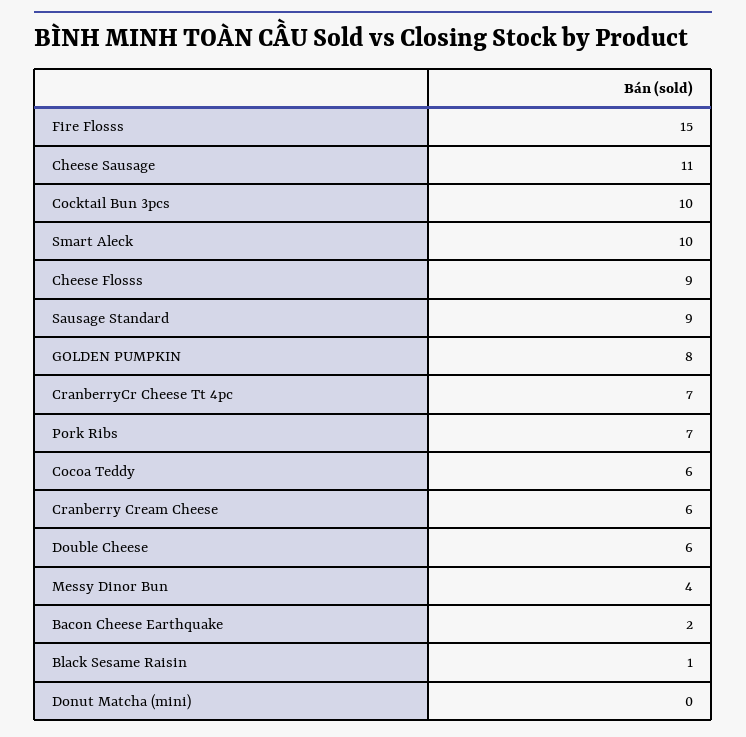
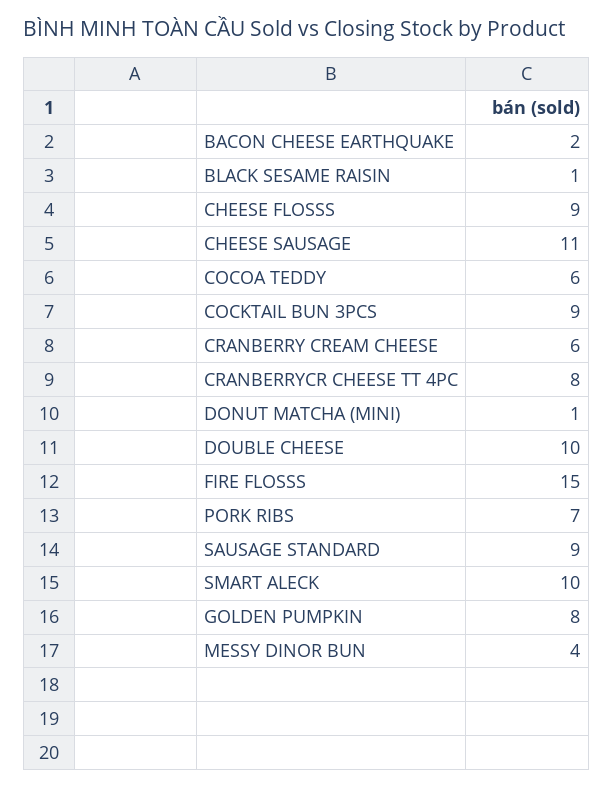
Cocktail Bun 3pcs: 10 -> 9
CranberryCr Cheese Tt 4pc: 7 -> 8
Double Cheese: 6 -> 10
Donut Matcha (mini): 0 -> 1

